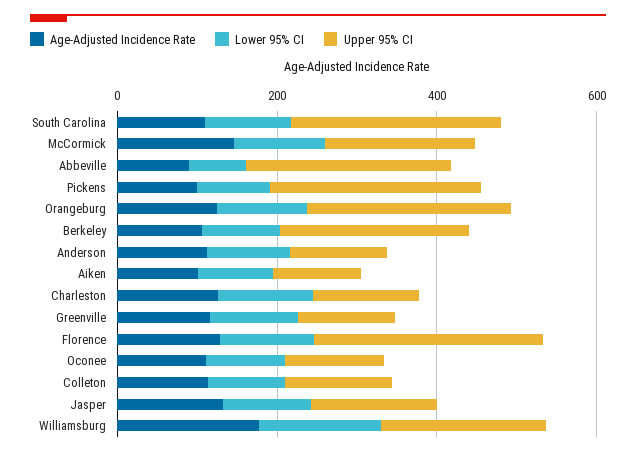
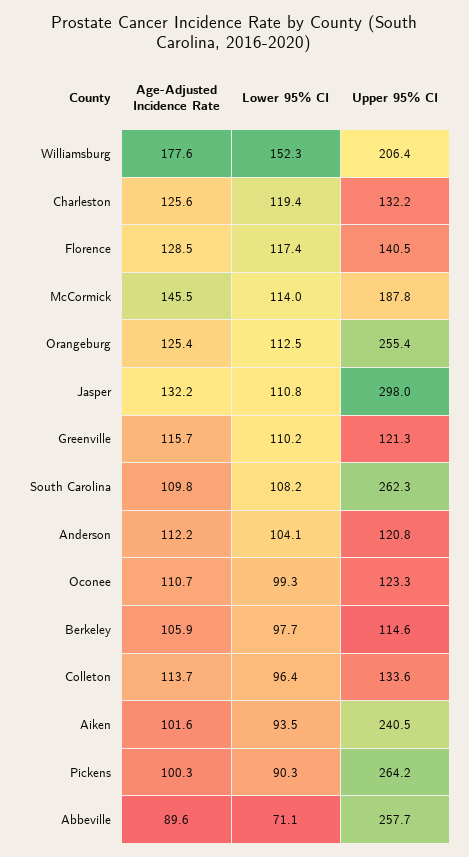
Upper 95% CI, Berkeley: 250 -> 114.6
Upper 95% CI, Aiken: 100 -> 240.5
Upper 95% CI, Florence: 300 -> 140.5
Upper 95% CI, Jasper: 150 -> 298

